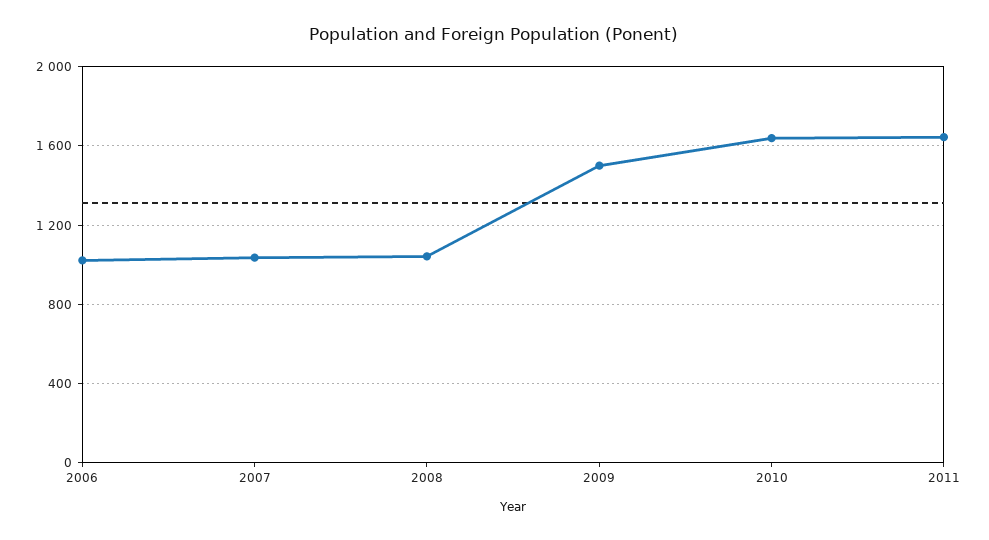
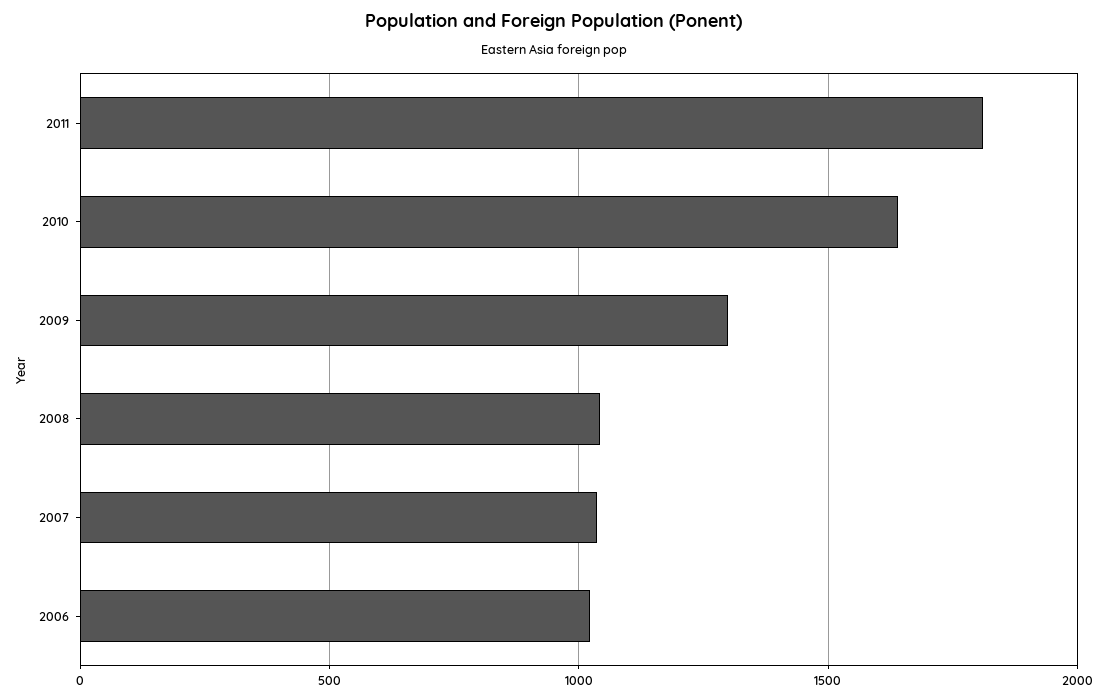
2009: 1500 -> 1300
2011: 1650 -> 1800

